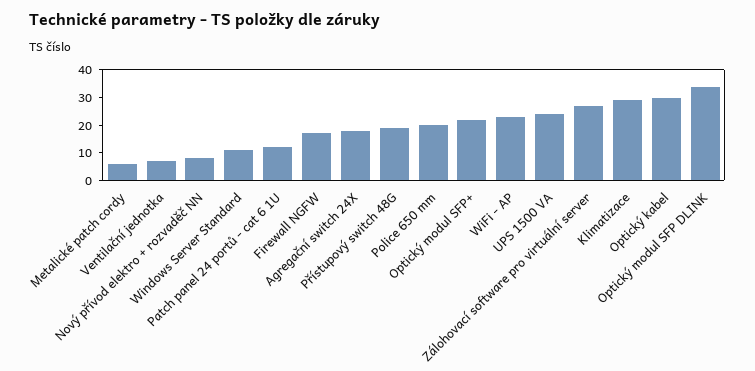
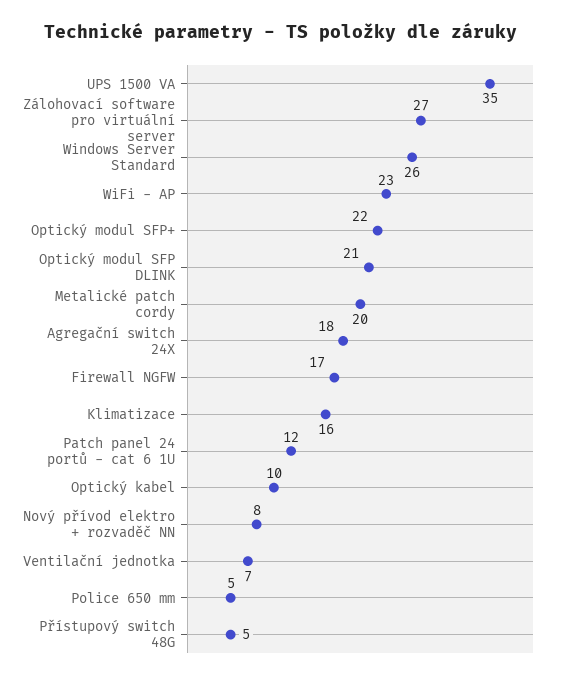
Metalické patch cordy: 5 -> 20
Windows Server Standard: 10 -> 26
Přístupový switch 48G: 20 -> 5
Police 650 mm: 20 -> 5
UPS 1500 VA: 25 -> 35
Klimatizace: 30 -> 16
Optický kabel: 30 -> 10
Optický modul SFP DLINK: 35 -> 21

